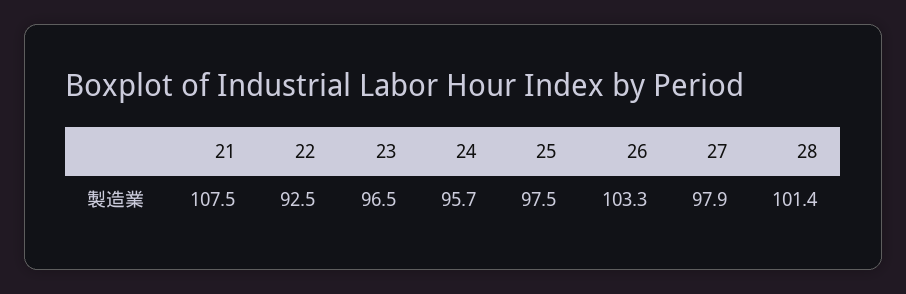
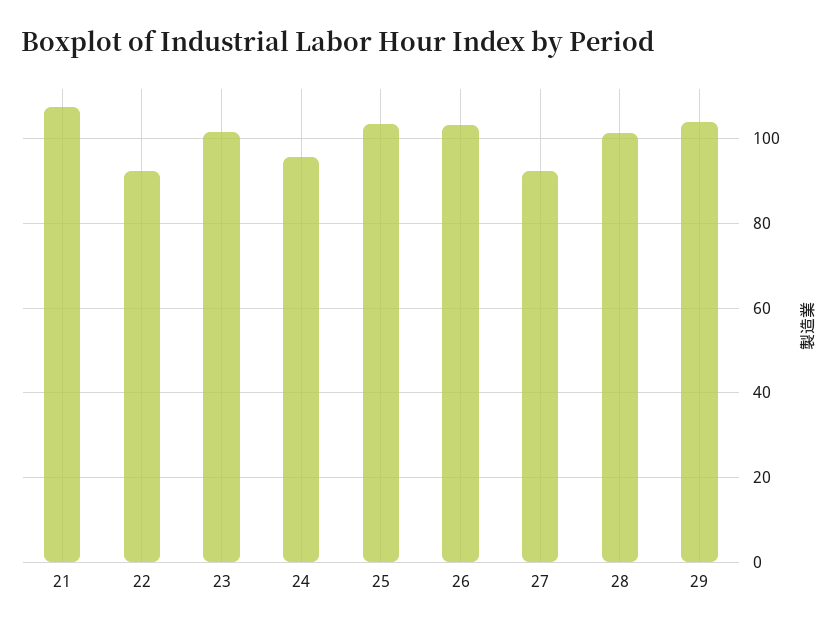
23: 96.5 -> 102
25: 97.5 -> 104
27: 97.9 -> 92
29: none -> 104

